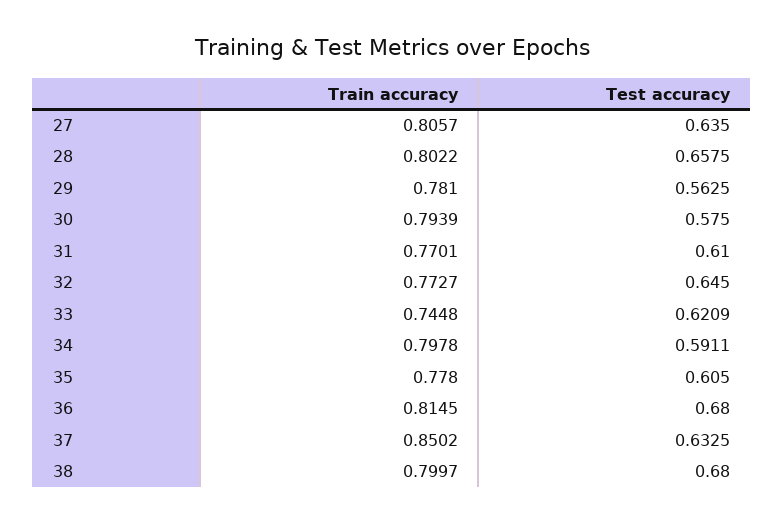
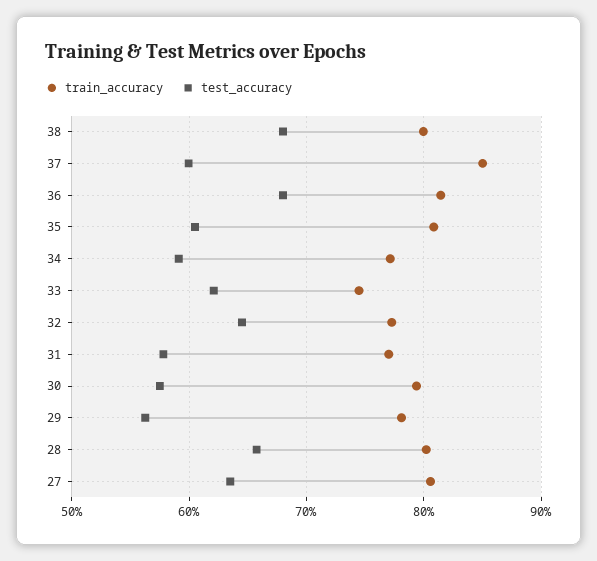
Test accuracy, 31: 0.61 -> 0.58
Train accuracy, 34: 0.7978 -> 0.77
Train accuracy, 35: 0.778 -> 0.81
Test accuracy, 37: 0.6325 -> 0.6

